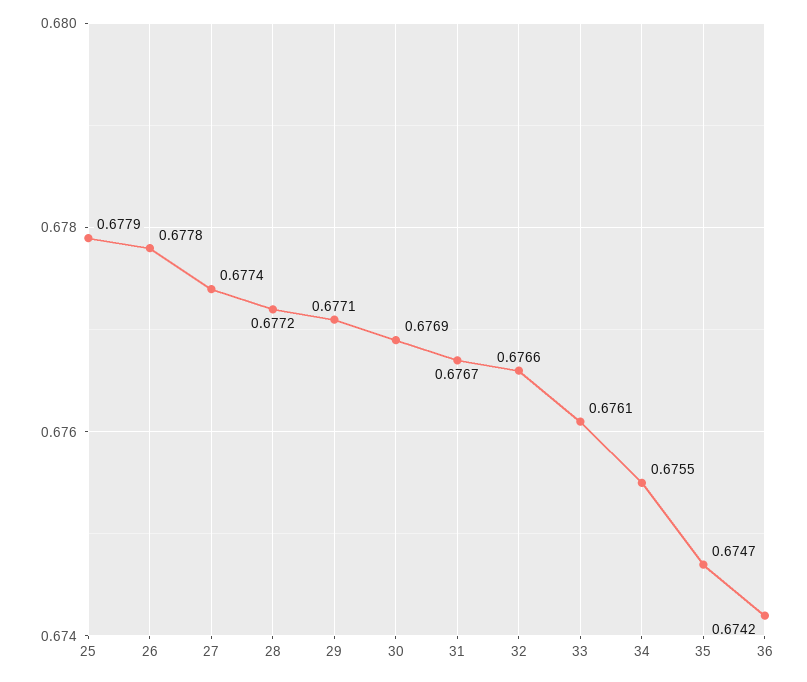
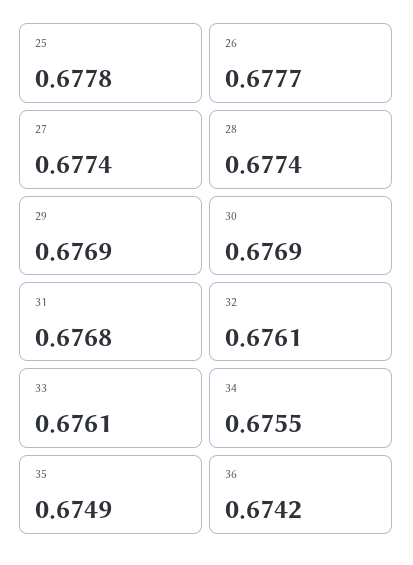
25: 0.6779 -> 0.6778
26: 0.6778 -> 0.6777
28: 0.6772 -> 0.6774
29: 0.6771 -> 0.6769
31: 0.6767 -> 0.6768
32: 0.6766 -> 0.6761
35: 0.6747 -> 0.6749

